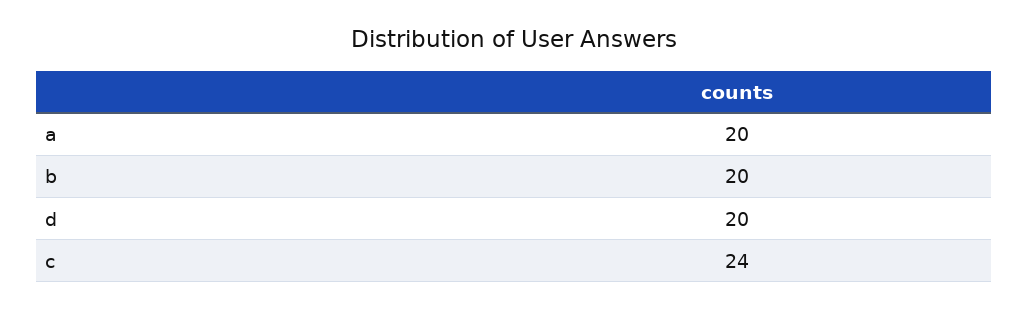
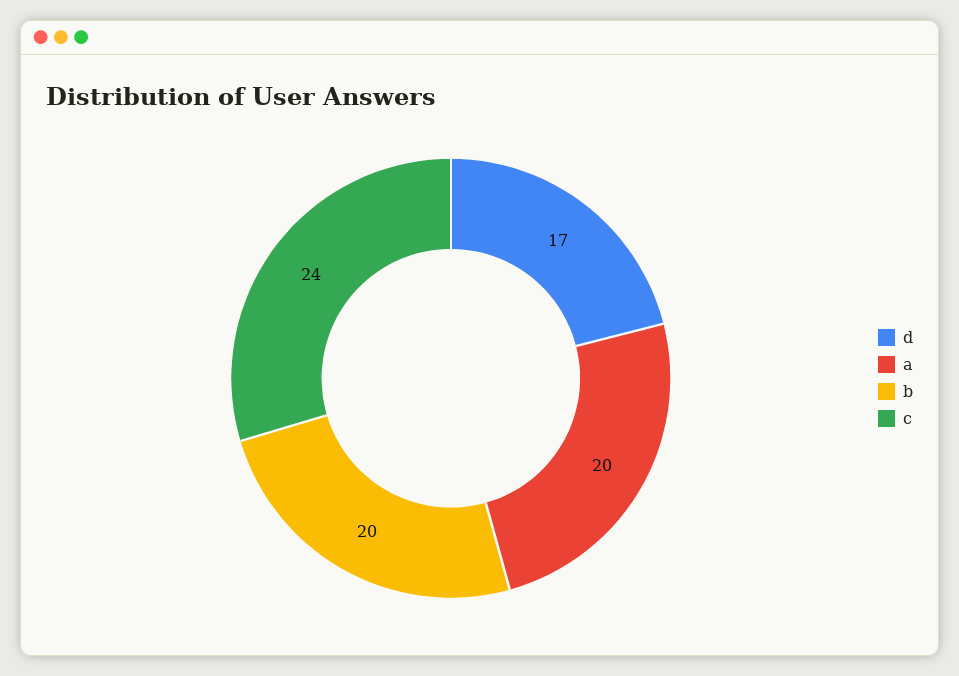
d: 20 -> 17

